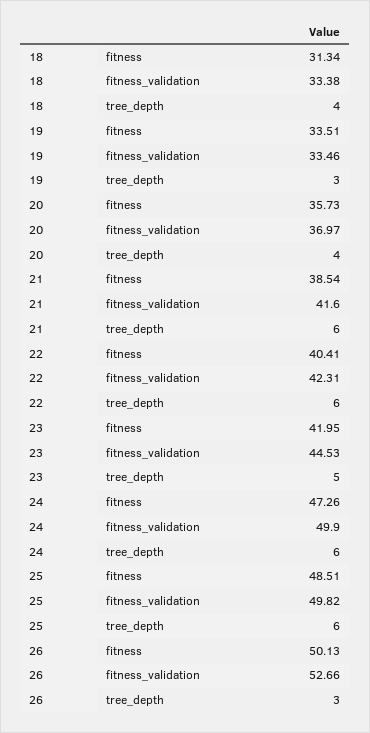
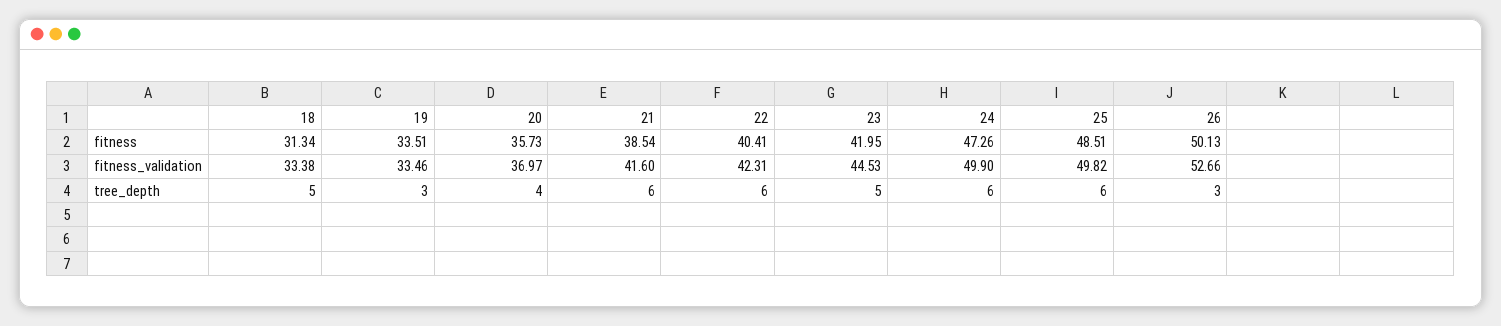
18, tree_depth: 4 -> 5

